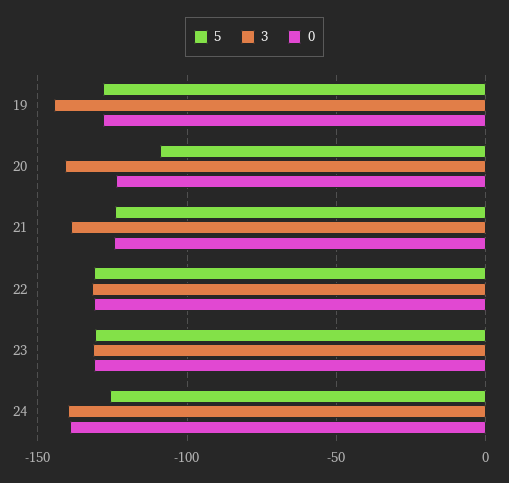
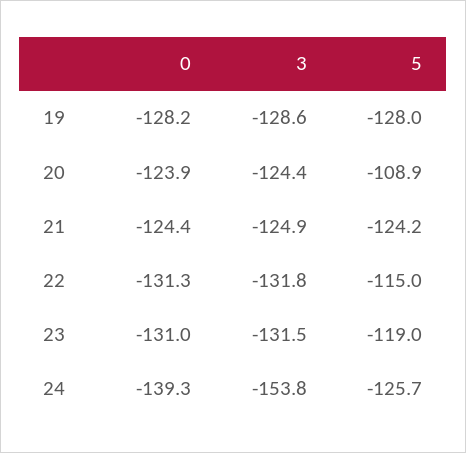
3, 19: -145 -> -128.6
3, 20: -140 -> -124.4
3, 21: -140 -> -124.9
5, 22: -130 -> -115
5, 23: -130 -> -119
3, 24: -140 -> -153.8

